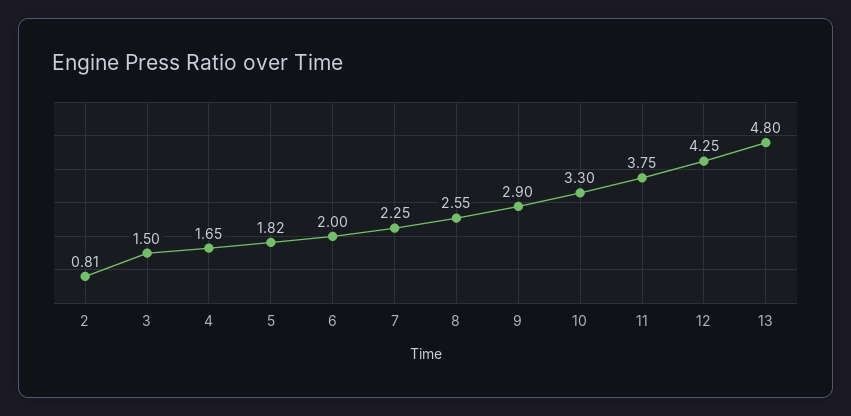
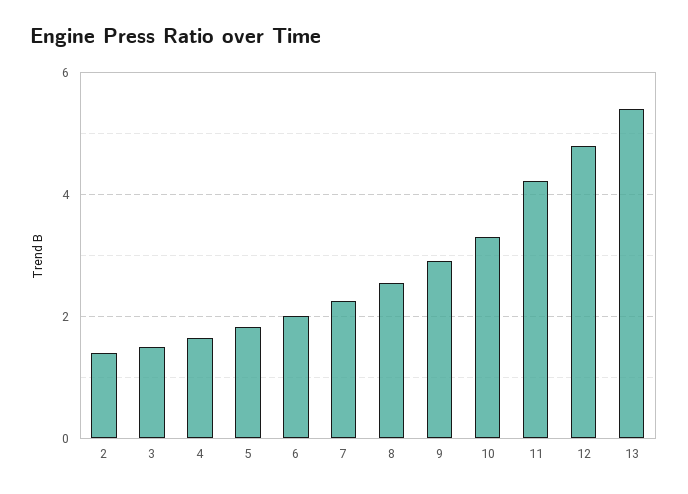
2: 0.81 -> 1.4
11: 3.75 -> 4.2
12: 4.25 -> 4.8
13: 4.8 -> 5.4

